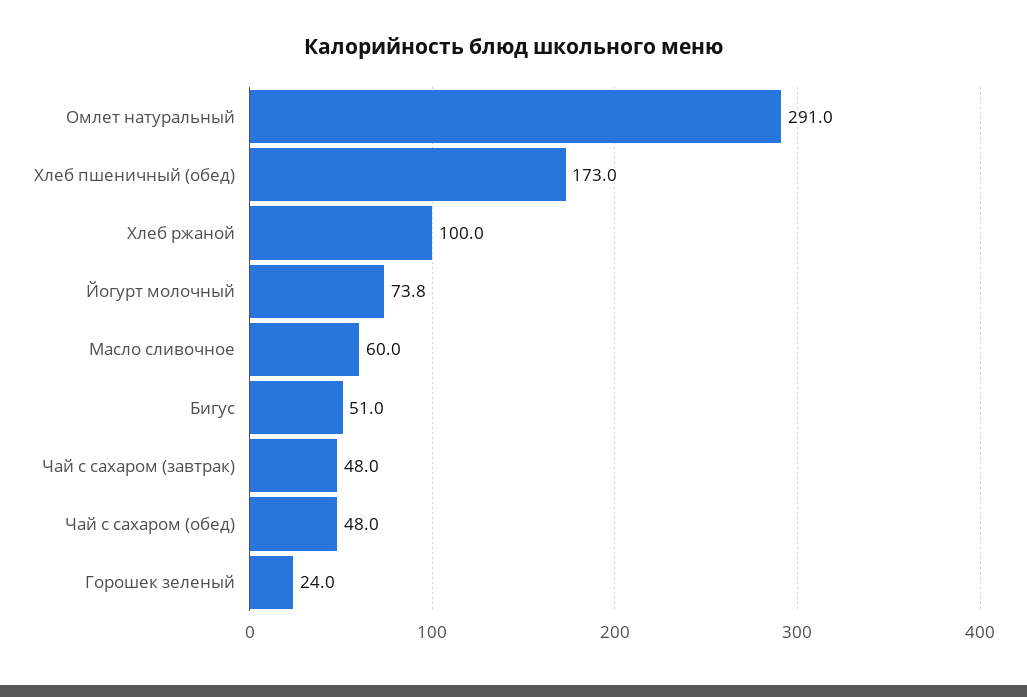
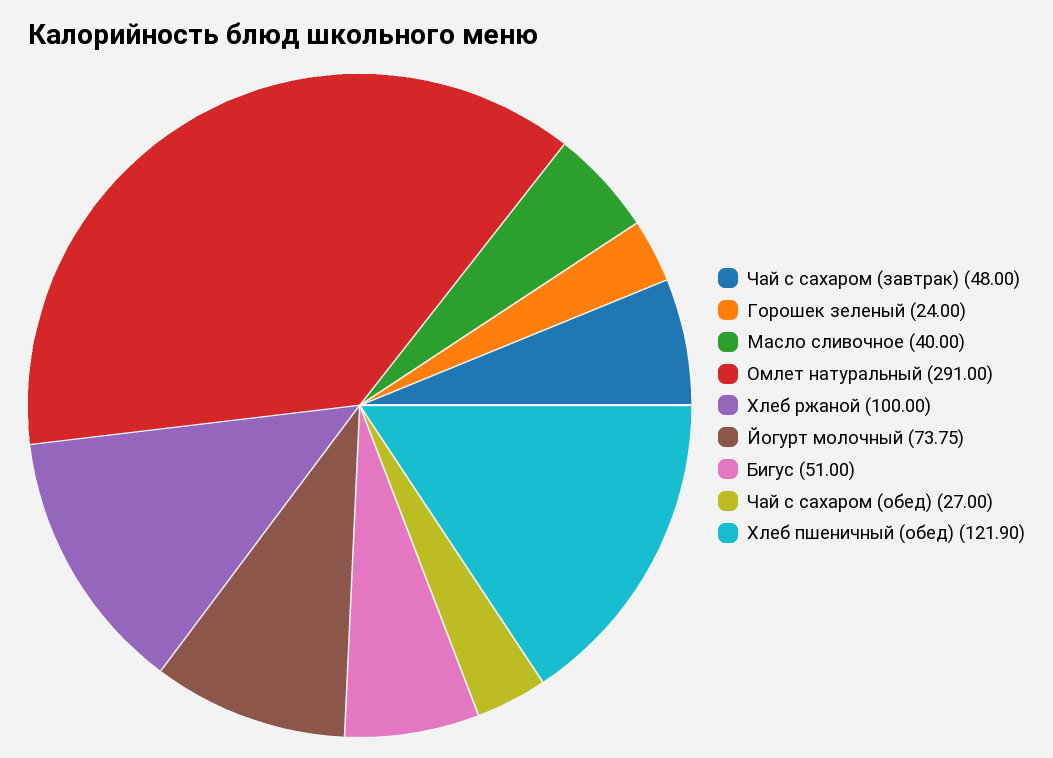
Хлеб пшеничный (обед): 173 -> 121.9
Масло сливочное: 60 -> 40
Чай с сахаром (обед): 48 -> 27

